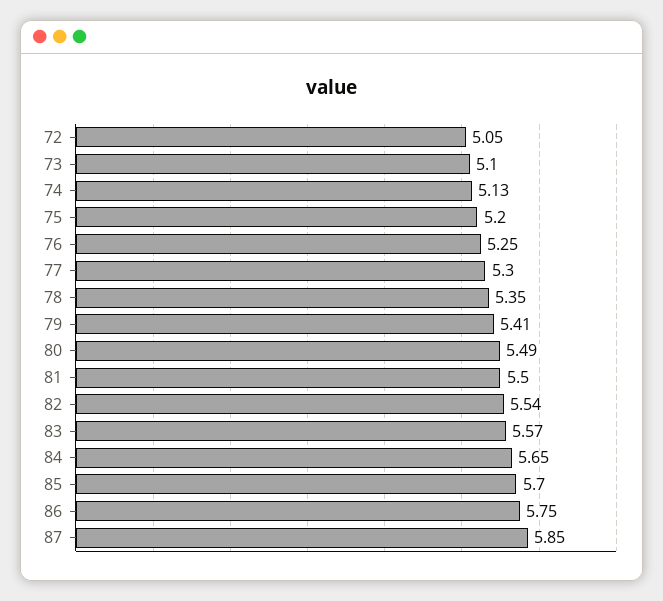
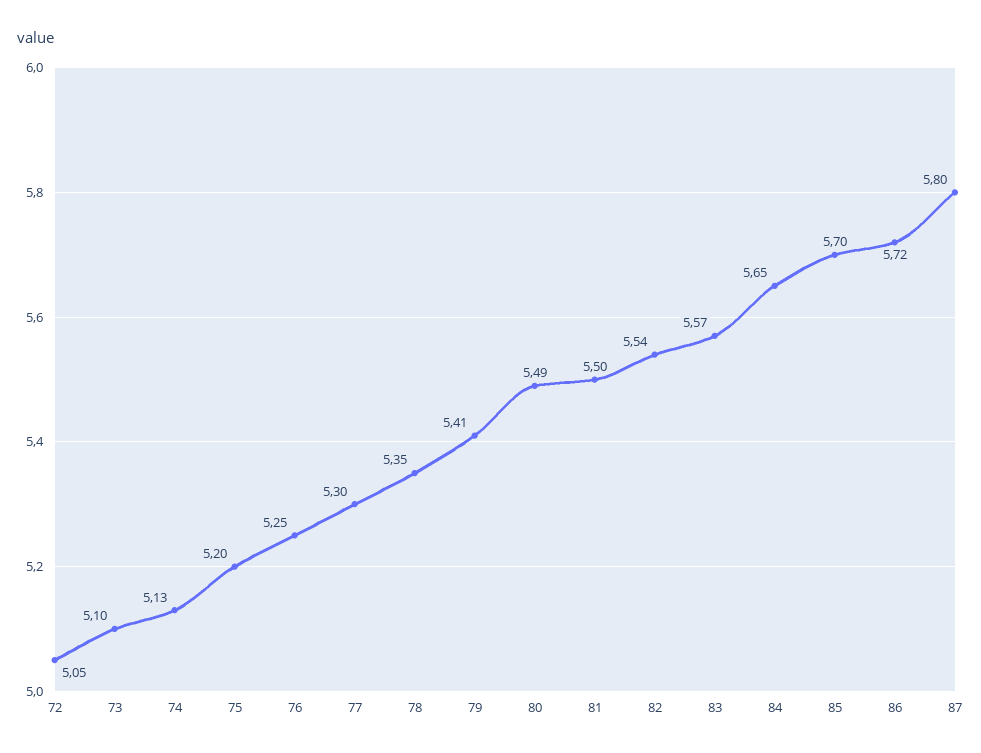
86: 5.75 -> 5.72
87: 5.85 -> 5.8

